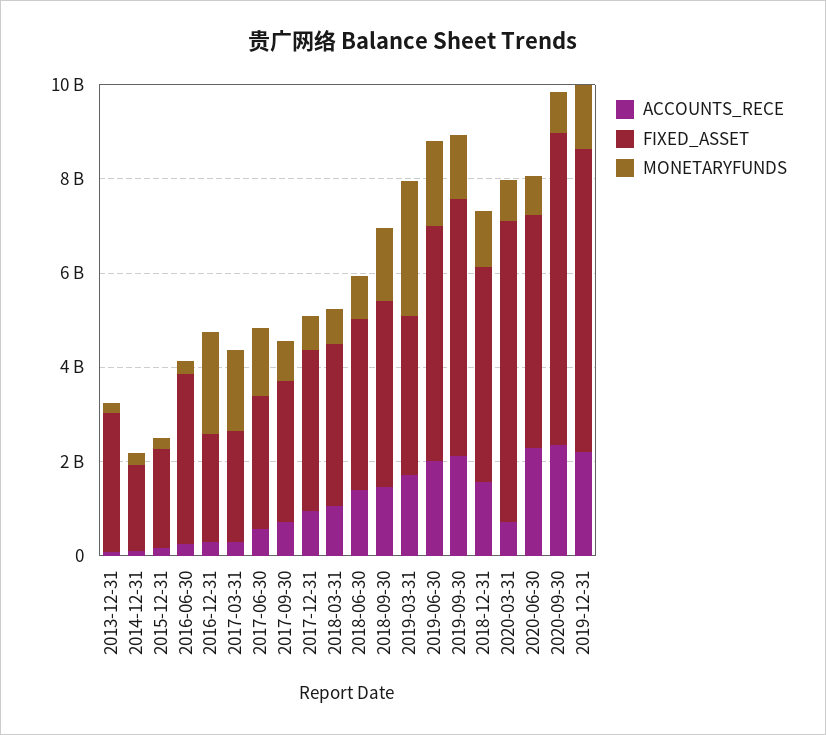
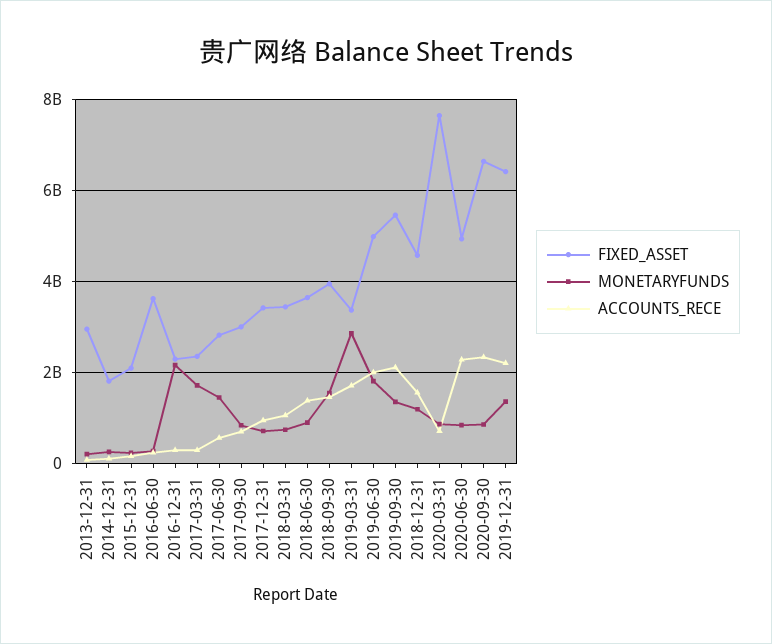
FIXED_ASSET, 2020-03-31: 6500000000 -> 7600000000

